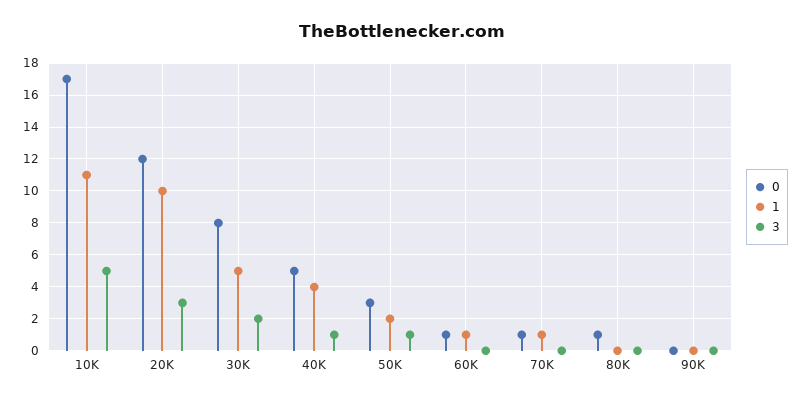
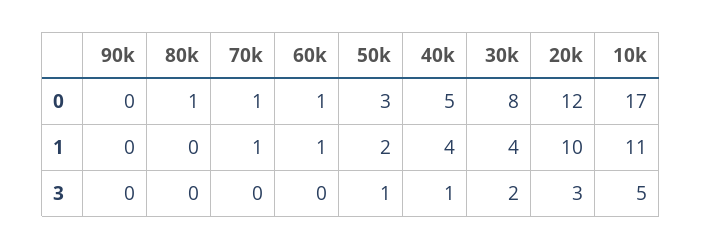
1, 30K: 5 -> 4

